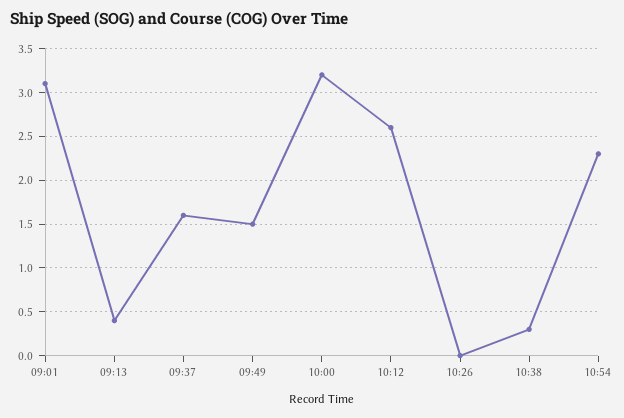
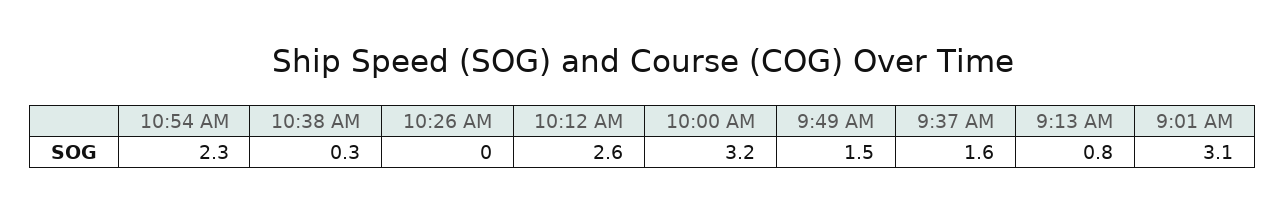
09:13: 0.4 -> 0.8

